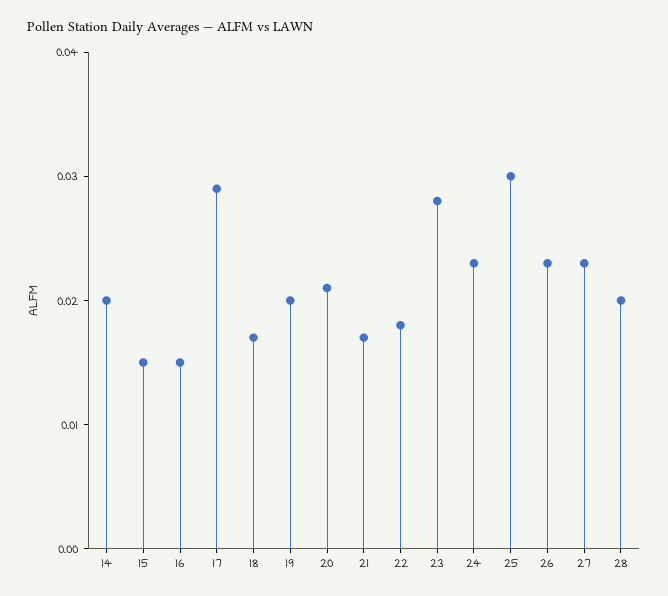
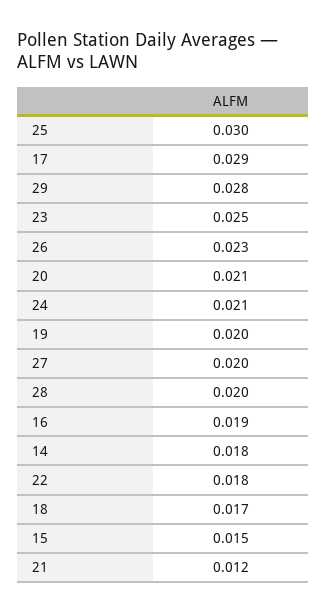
14: 0.02 -> 0.018
16: 0.015 -> 0.019
21: 0.017 -> 0.012
23: 0.028 -> 0.025
24: 0.023 -> 0.021
27: 0.023 -> 0.02
29: none -> 0.028

